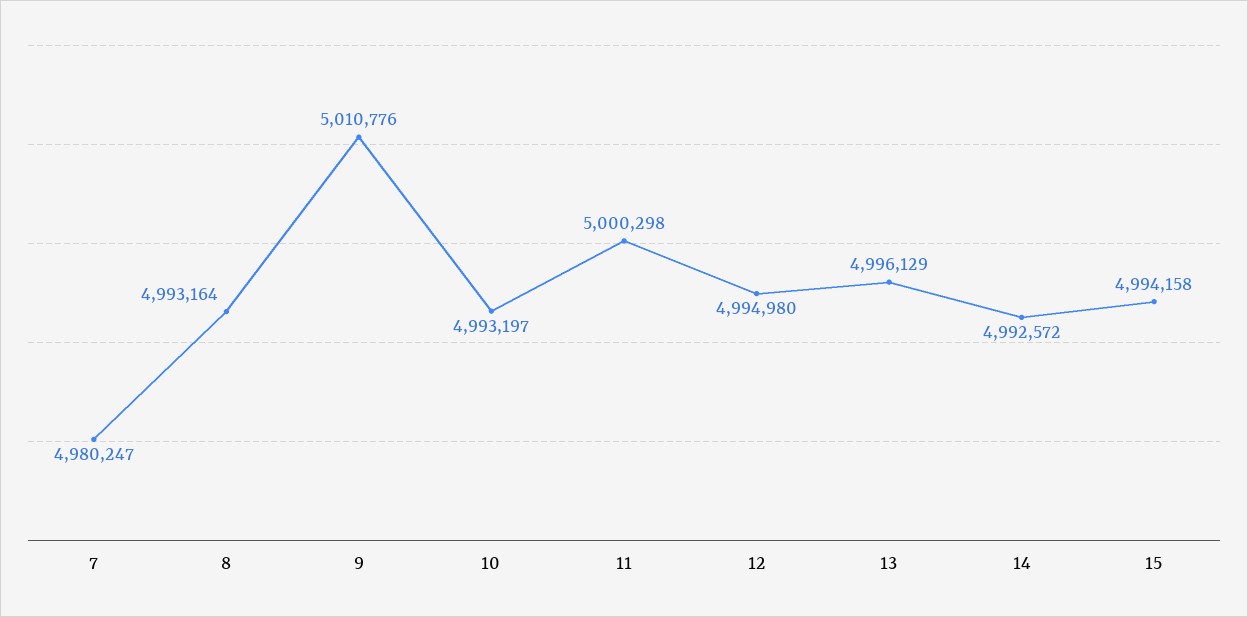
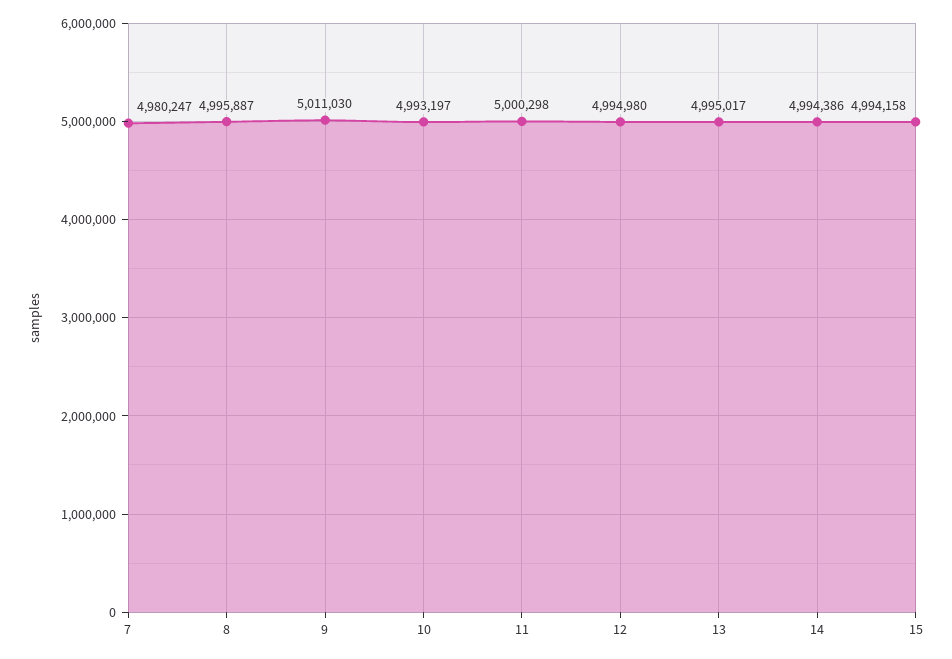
8: 4993164 -> 4995887
9: 5010776 -> 5011030
13: 4996129 -> 4995017
14: 4992572 -> 4994386

